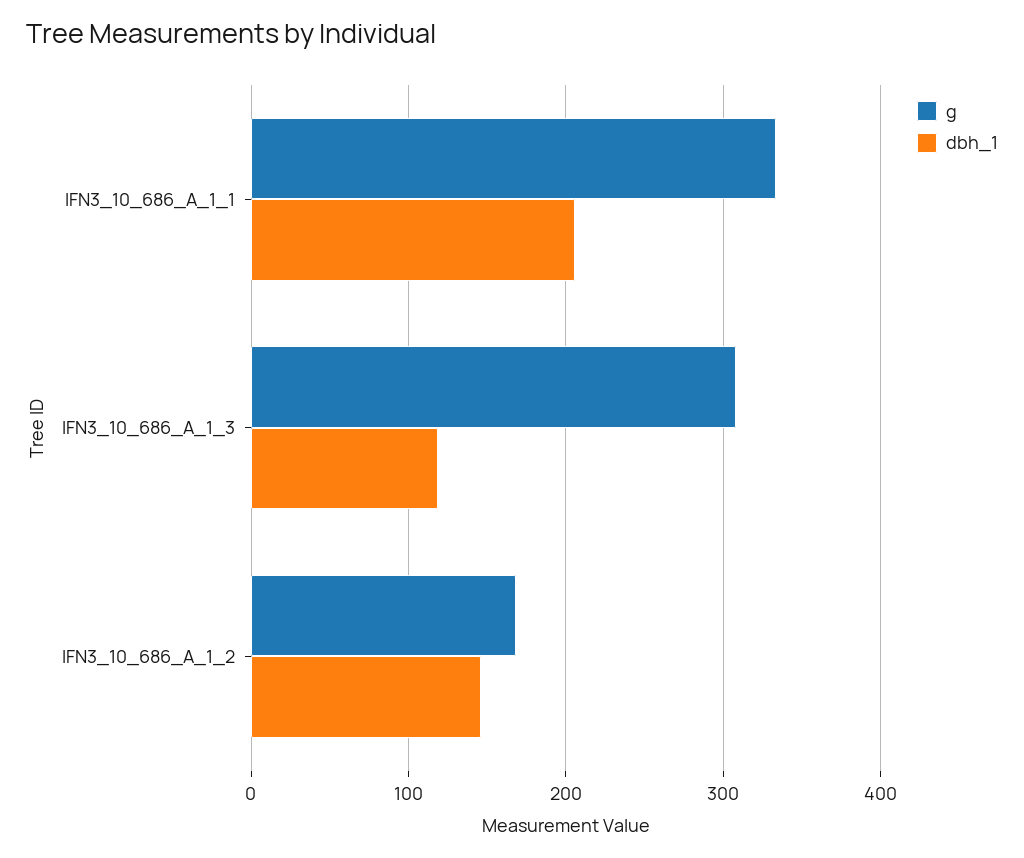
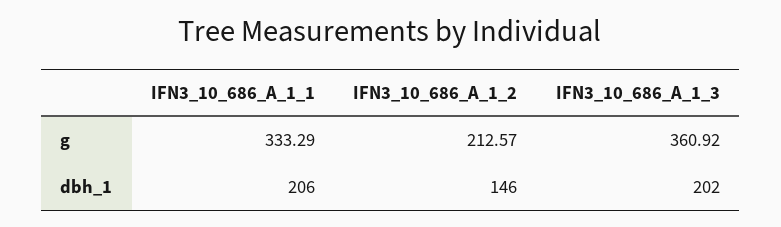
g, IFN3_10_686_A_1_3: 310 -> 360.92
dbh_1, IFN3_10_686_A_1_3: 120 -> 202
g, IFN3_10_686_A_1_2: 170 -> 212.57

